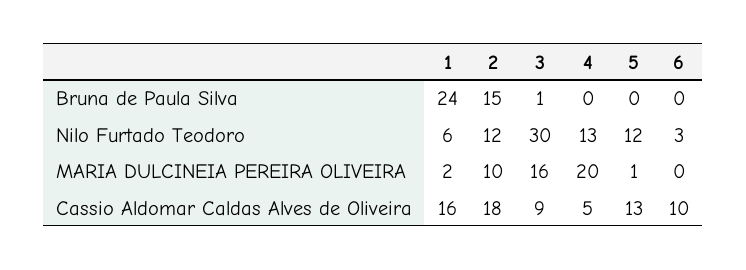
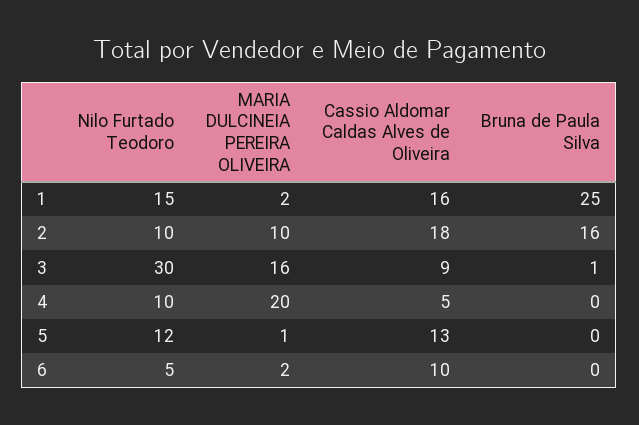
1, Bruna de Paula Silva: 24 -> 25
2, Bruna de Paula Silva: 15 -> 16
1, Nilo Furtado Teodoro: 6 -> 15
2, Nilo Furtado Teodoro: 12 -> 10
4, Nilo Furtado Teodoro: 13 -> 10
6, Nilo Furtado Teodoro: 3 -> 5
6, MARIA DULCINEIA PEREIRA OLIVEIRA: 0 -> 2

